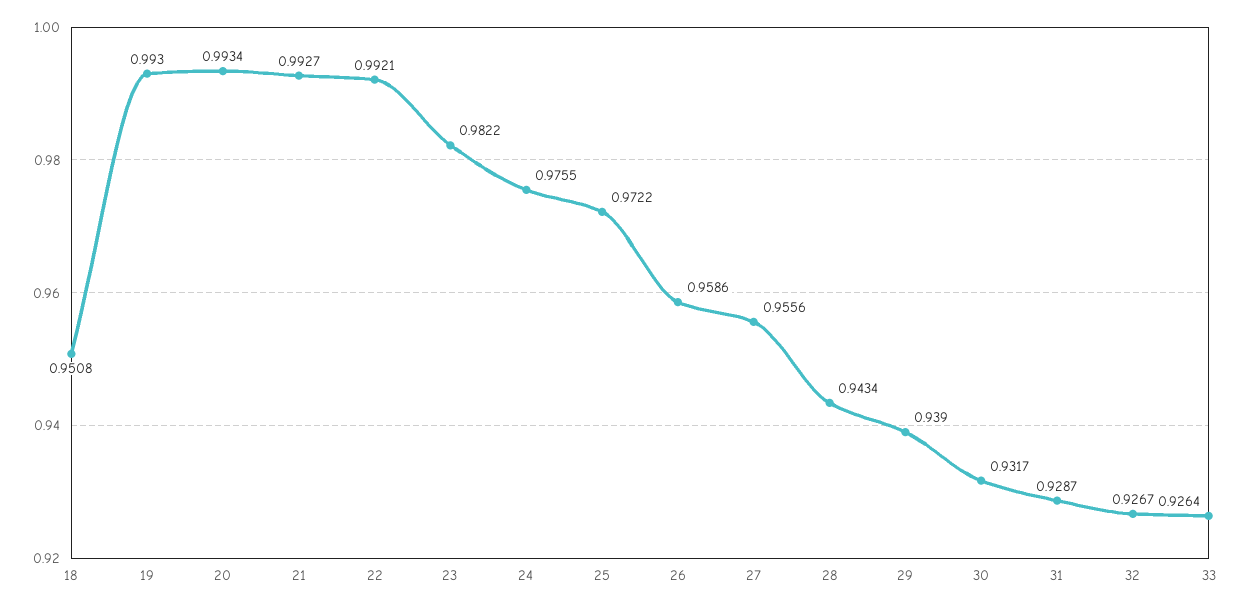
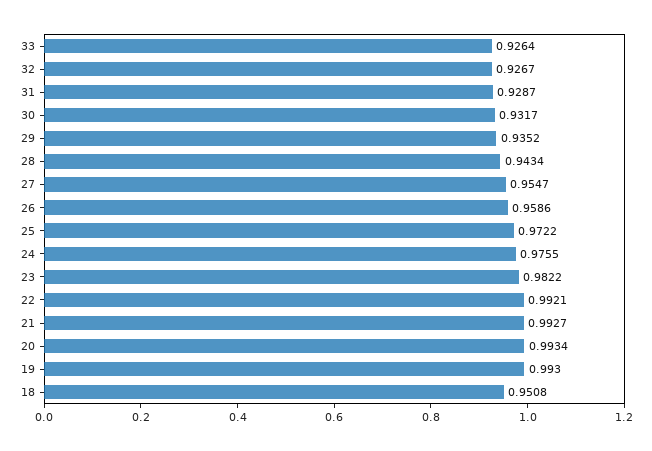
27: 0.9556 -> 0.9547
29: 0.939 -> 0.9352

